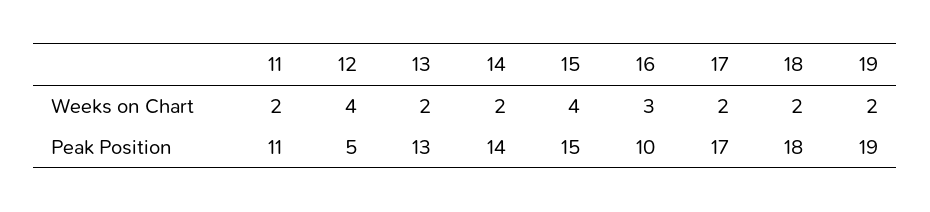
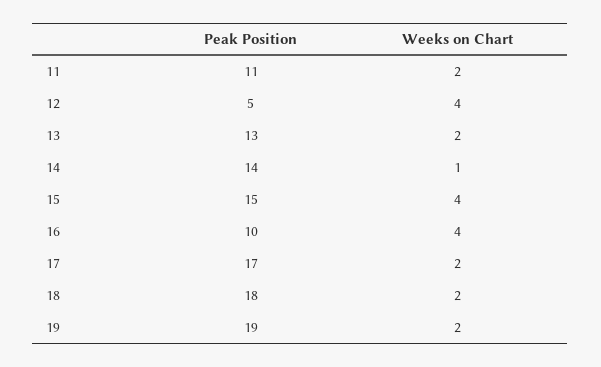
14, Weeks on Chart: 2 -> 1
16, Weeks on Chart: 3 -> 4

